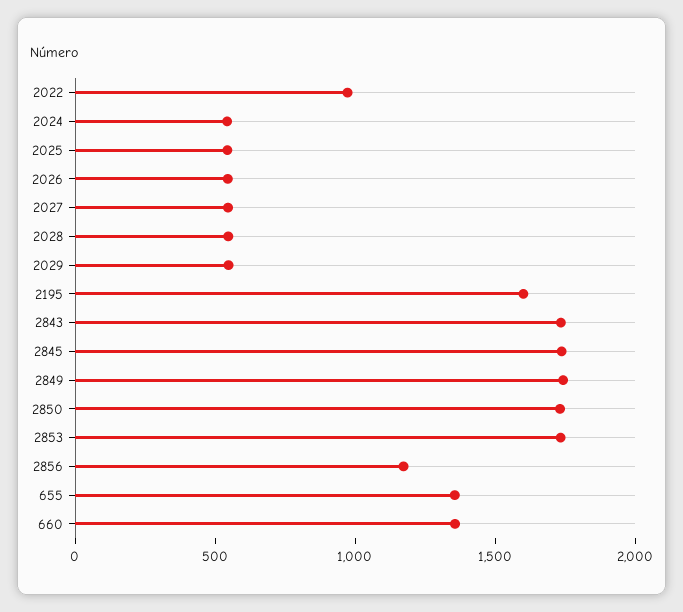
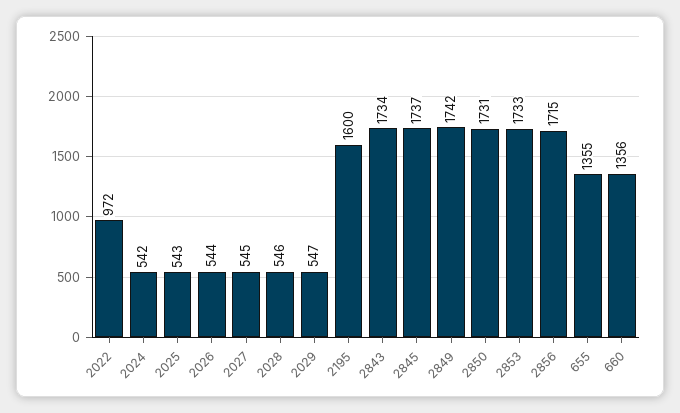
2856: 1200 -> 1715

